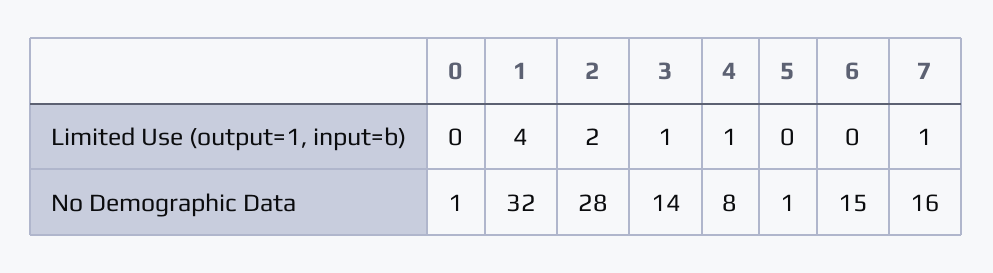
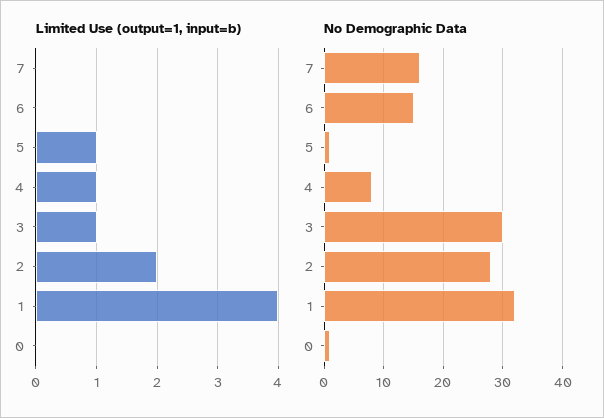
Limited Use (output=1, input=b), 5: 0 -> 1
Limited Use (output=1, input=b), 7: 1 -> 0
No Demographic Data, 3: 14 -> 30

